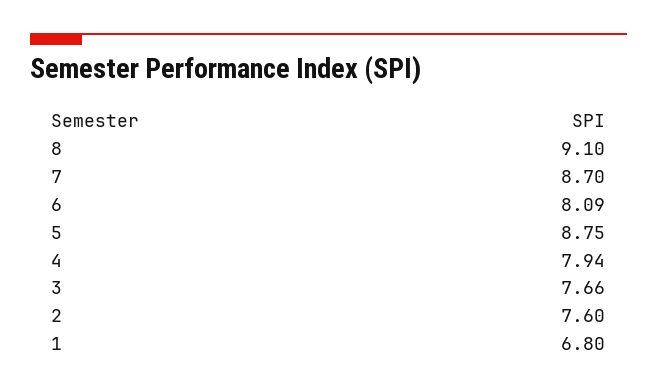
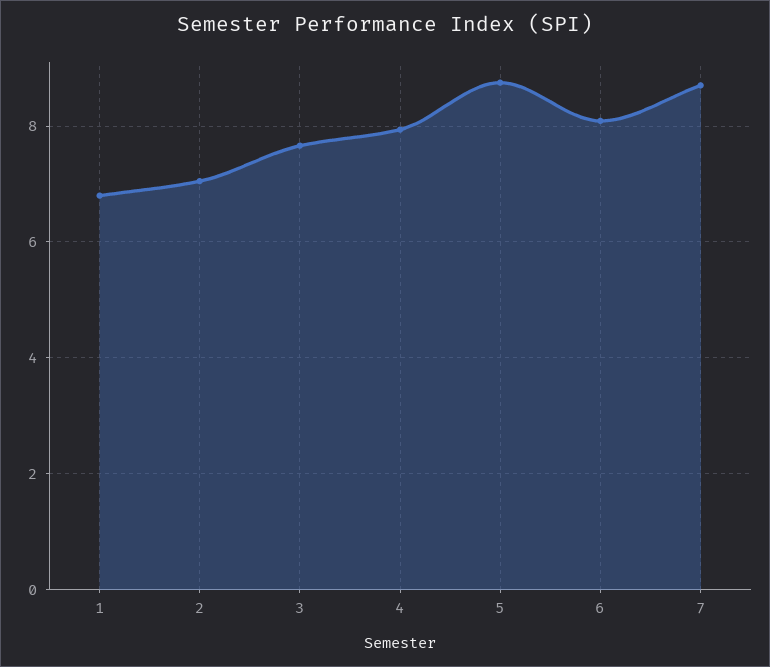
8: 9.1 -> none
2: 7.6 -> 7

